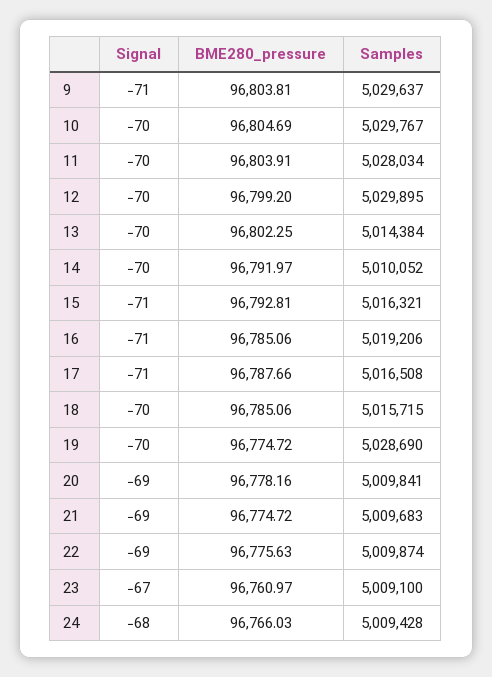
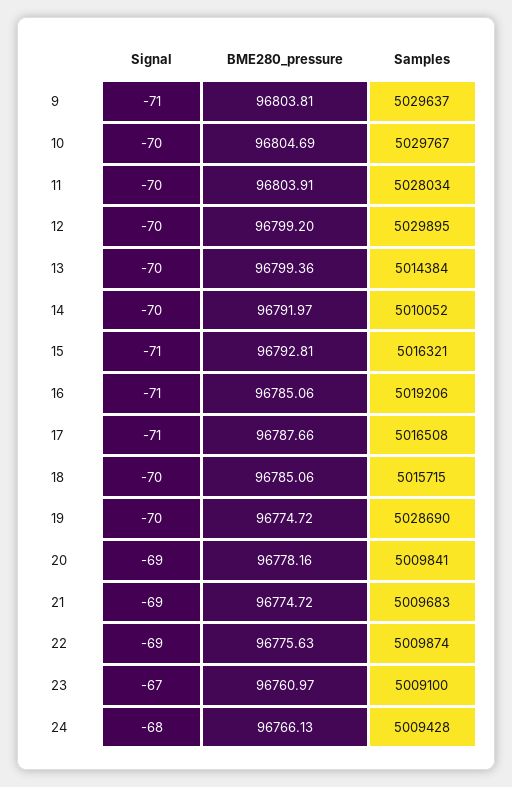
BME280_pressure, 13: 96802.25 -> 96799.36
BME280_pressure, 24: 96766.03 -> 96766.13

